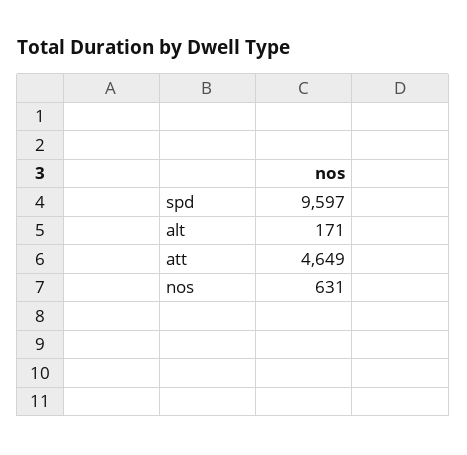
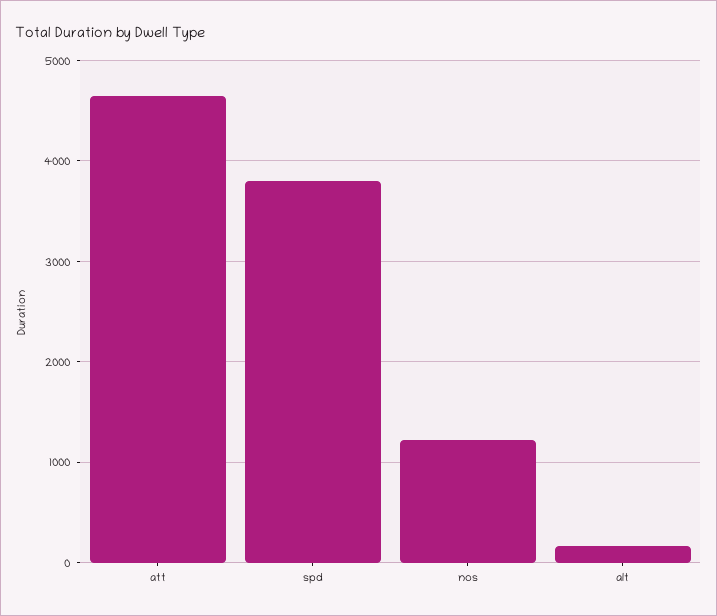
spd: 9597 -> 3800
nos: 631 -> 1200

